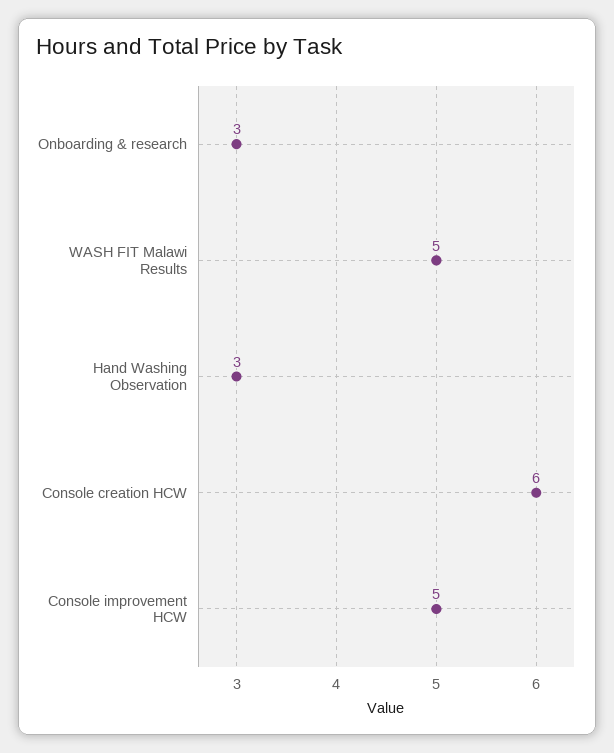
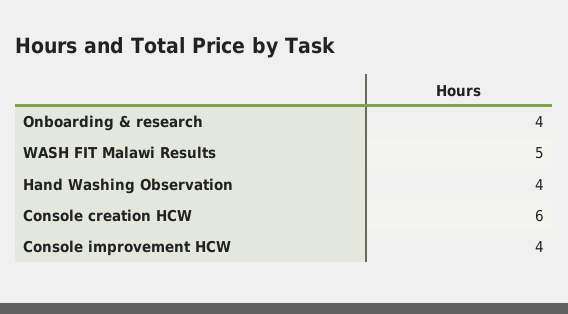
Onboarding & research: 3 -> 4
Hand Washing Observation: 3 -> 4
Console improvement HCW: 5 -> 4

